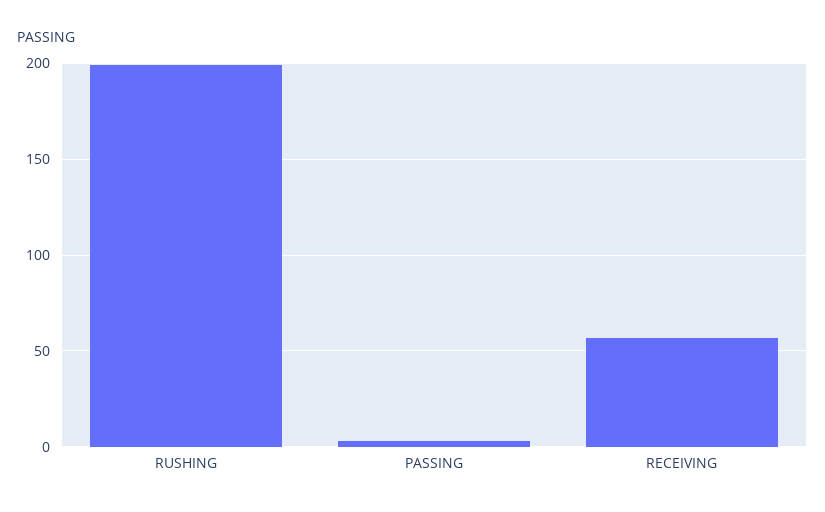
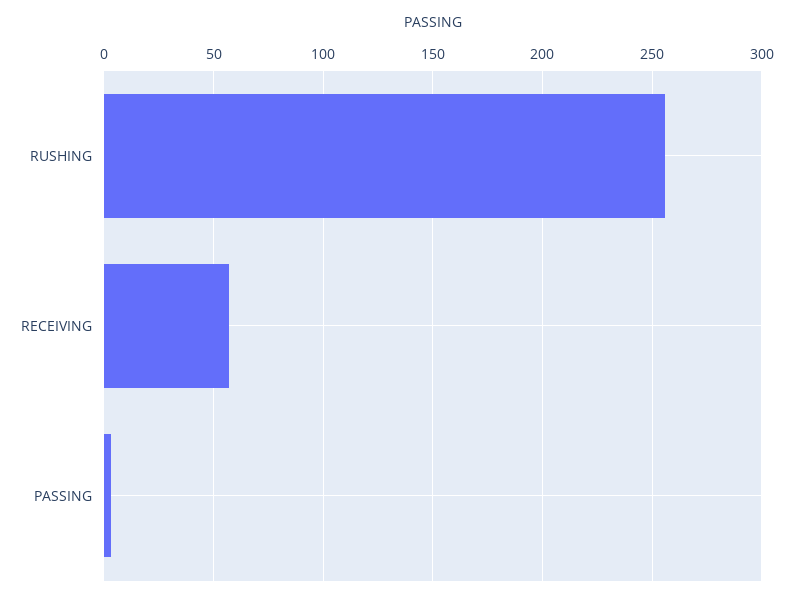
RUSHING: 200 -> 255

